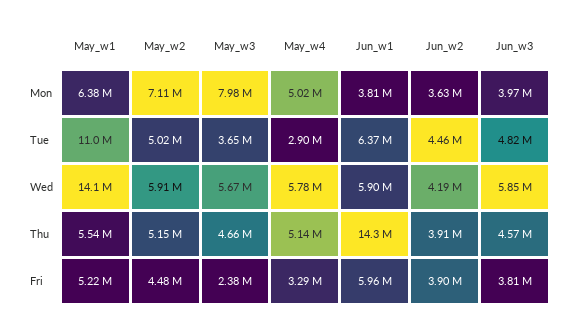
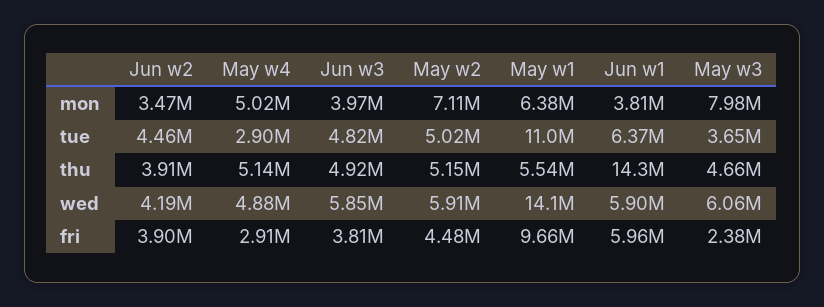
Jun_w2, Mon: 3630000 -> 3470000
May_w3, Wed: 5670000 -> 6060000
May_w4, Wed: 5780000 -> 4880000
Jun_w3, Thu: 4570000 -> 4920000
May_w1, Fri: 5220000 -> 9660000
May_w4, Fri: 3290000 -> 2910000

